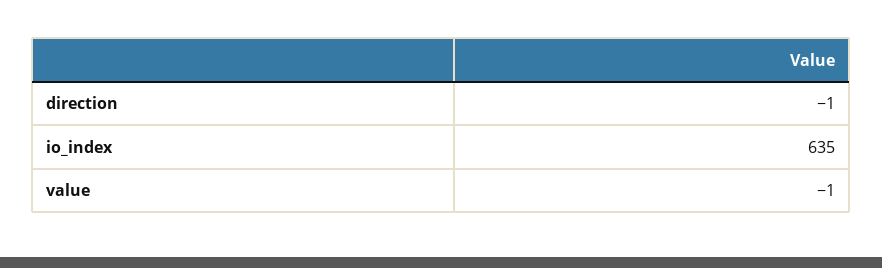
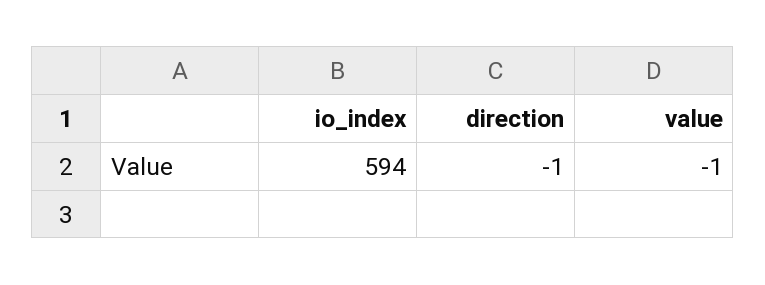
io_index: 635 -> 594

